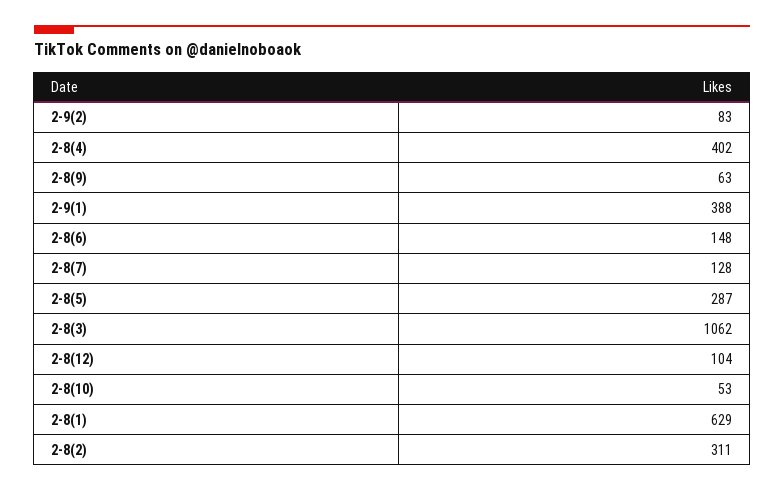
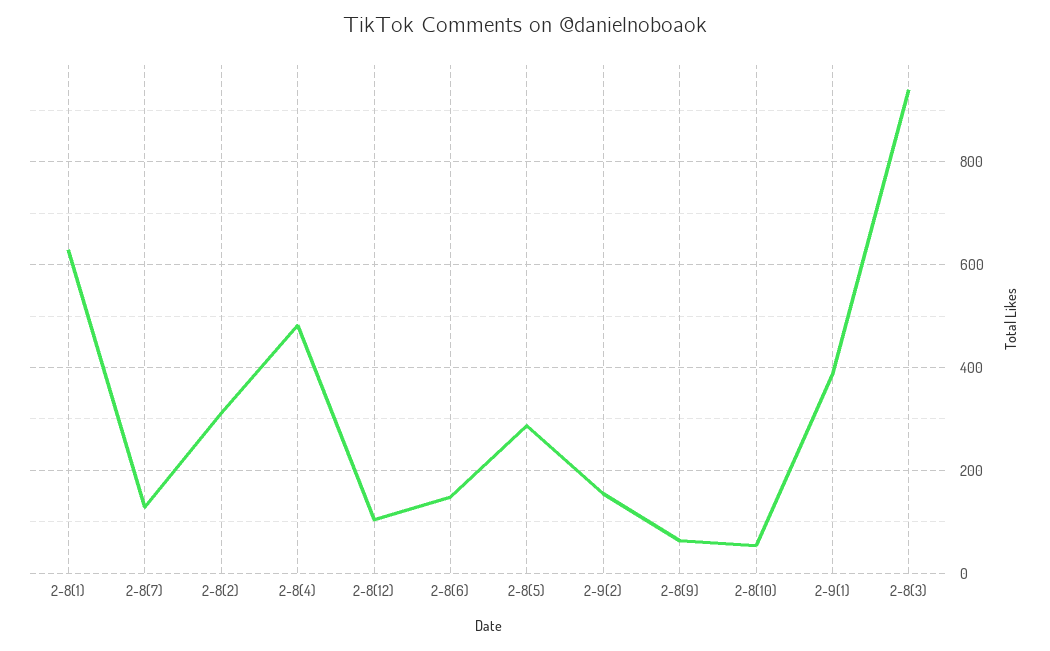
2-9(2): 83 -> 160
2-8(4): 402 -> 480
2-8(3): 1062 -> 940

